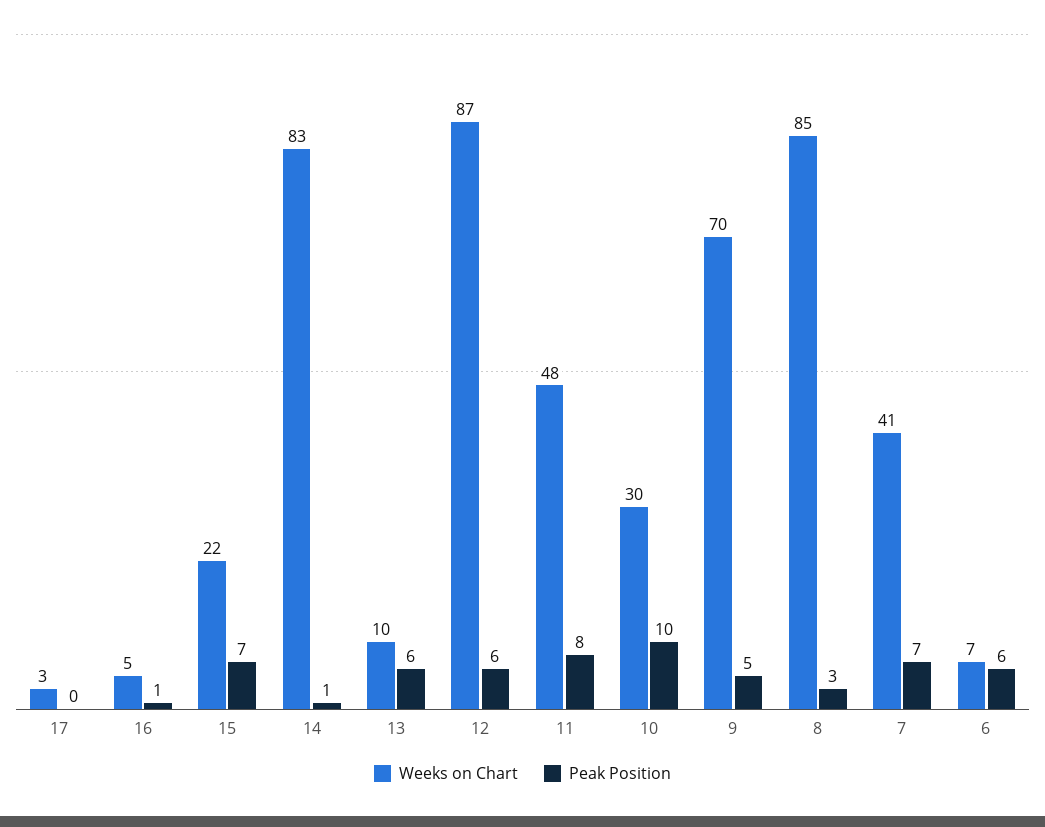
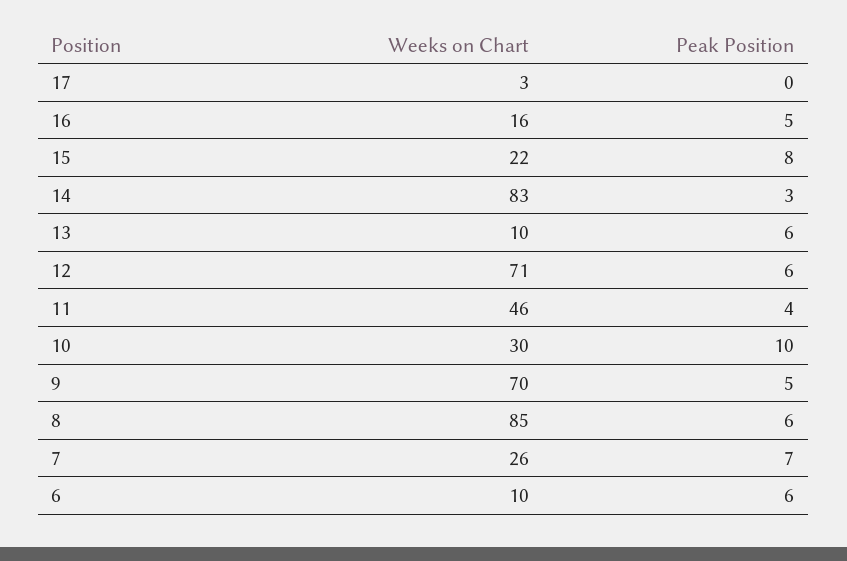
Weeks on Chart, 16: 5 -> 16
Peak Position, 16: 1 -> 5
Peak Position, 15: 7 -> 8
Peak Position, 14: 1 -> 3
Weeks on Chart, 12: 87 -> 71
Weeks on Chart, 11: 48 -> 46
Peak Position, 11: 8 -> 4
Peak Position, 8: 3 -> 6
Weeks on Chart, 7: 41 -> 26
Weeks on Chart, 6: 7 -> 10

